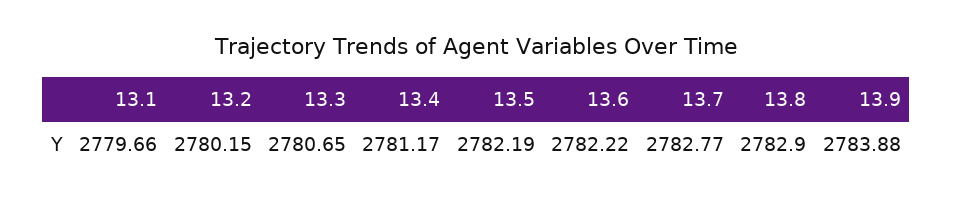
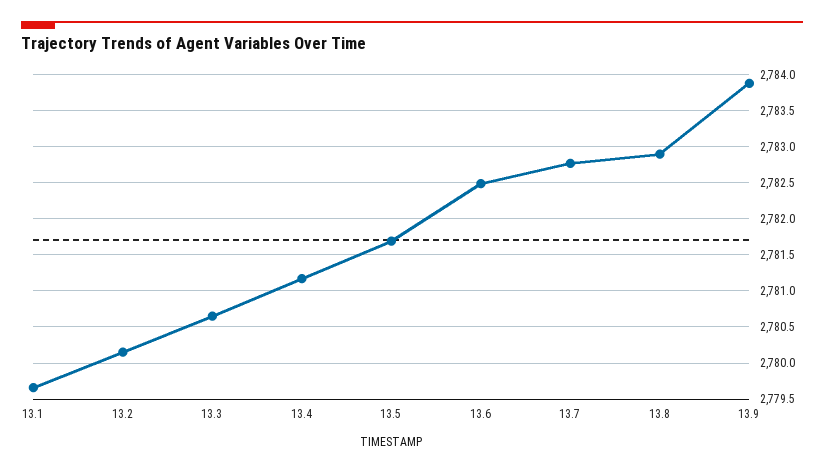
13.5: 2782.19 -> 2781.7
13.6: 2782.22 -> 2782.5

